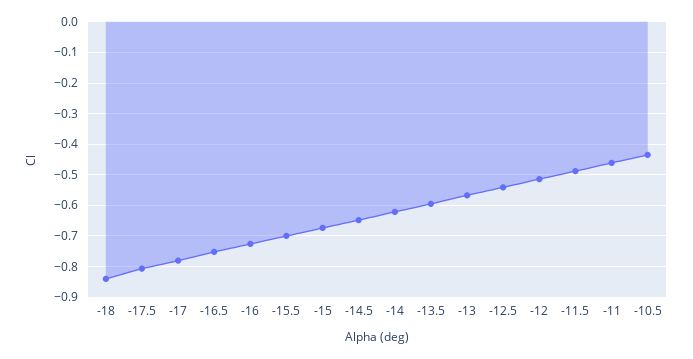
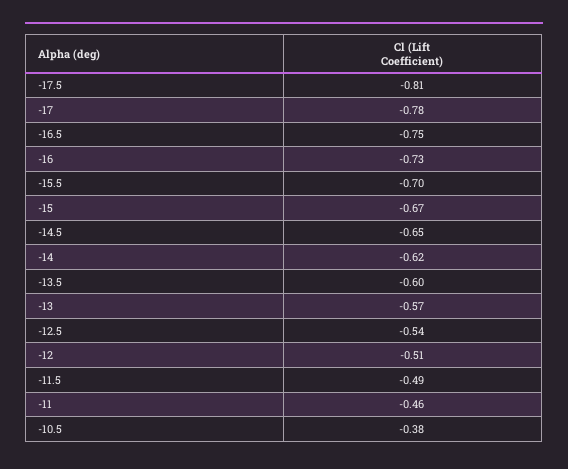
-18: -0.84 -> none
-10.5: -0.44 -> -0.38

